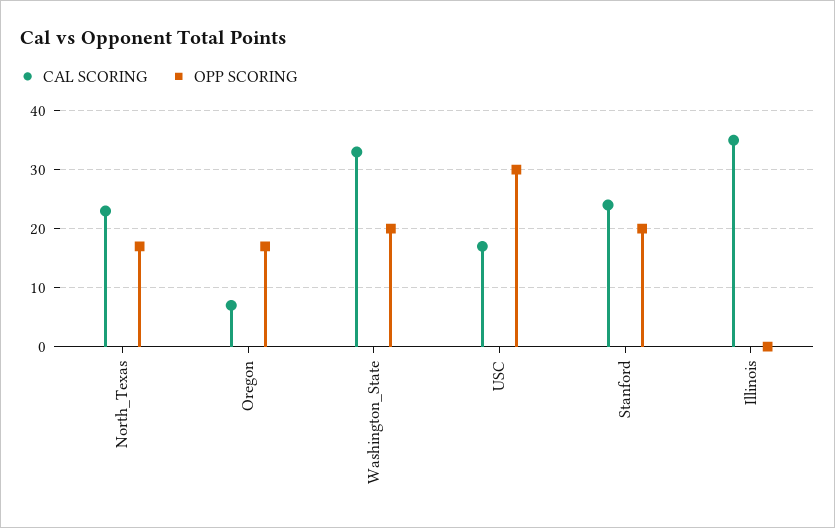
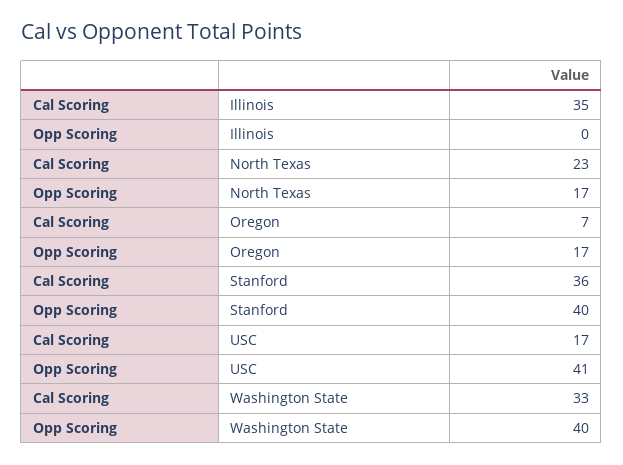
OPP SCORING, Washington_State: 20 -> 40
OPP SCORING, USC: 30 -> 41
CAL SCORING, Stanford: 25 -> 36
OPP SCORING, Stanford: 20 -> 40

